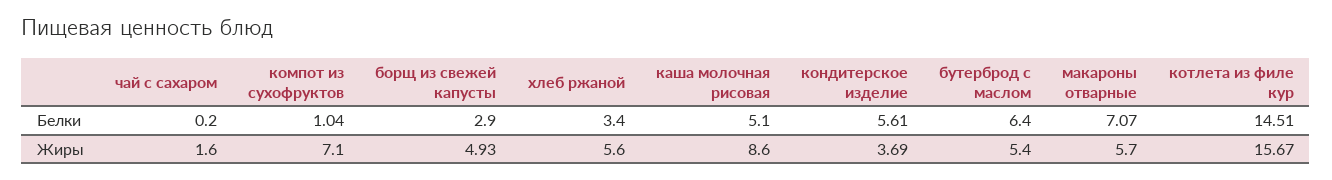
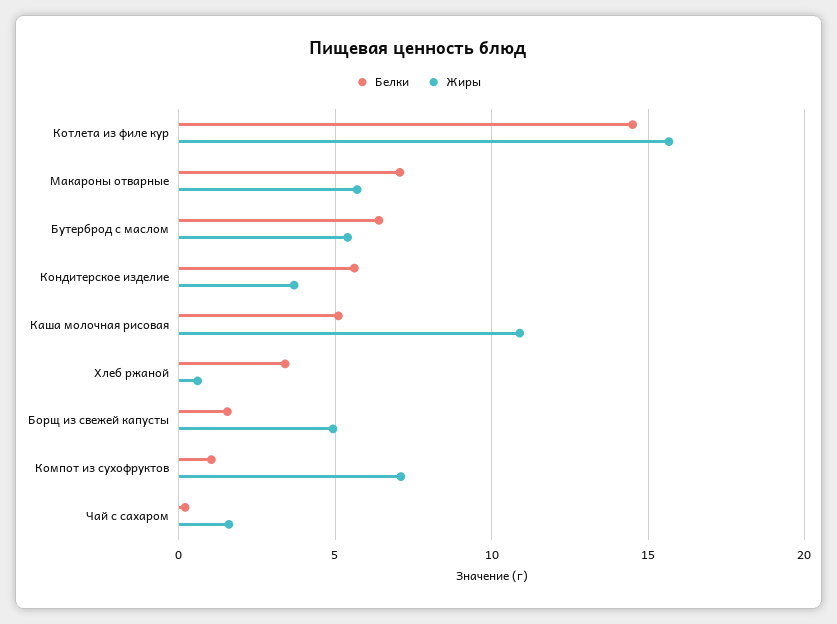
Белки, борщ из свежей капусты: 2.9 -> 1.5
Жиры, хлеб ржаной: 5.6 -> 0.5
Жиры, каша молочная рисовая: 8.6 -> 11

